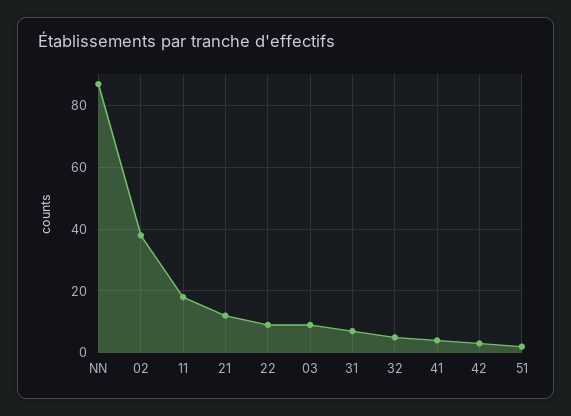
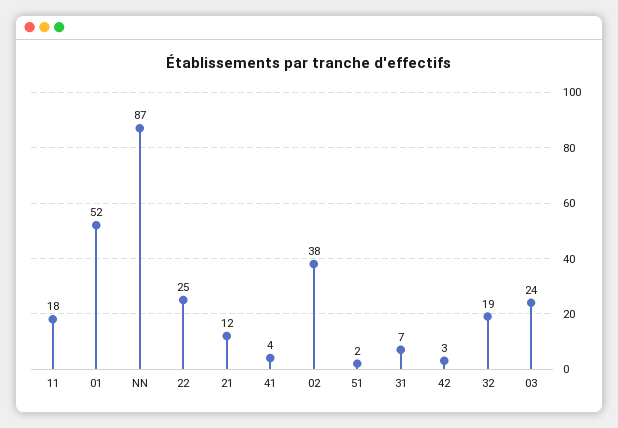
22: 10 -> 25
03: 10 -> 24
32: 5 -> 19
01: none -> 52

